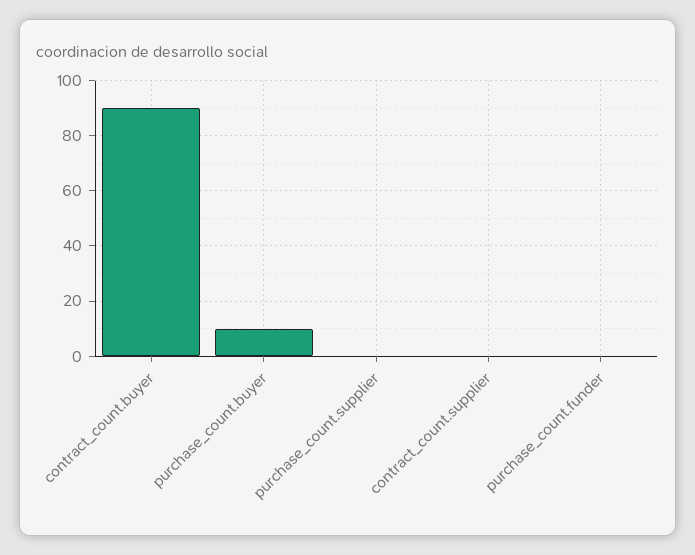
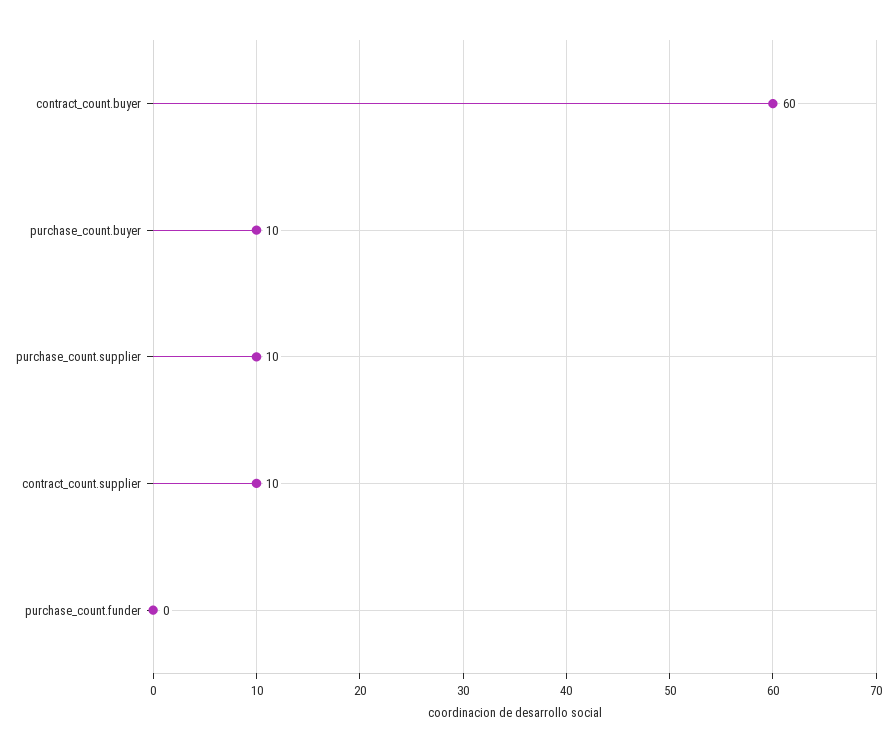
contract_count.buyer: 90 -> 60
purchase_count.supplier: 0 -> 10
contract_count.supplier: 0 -> 10

